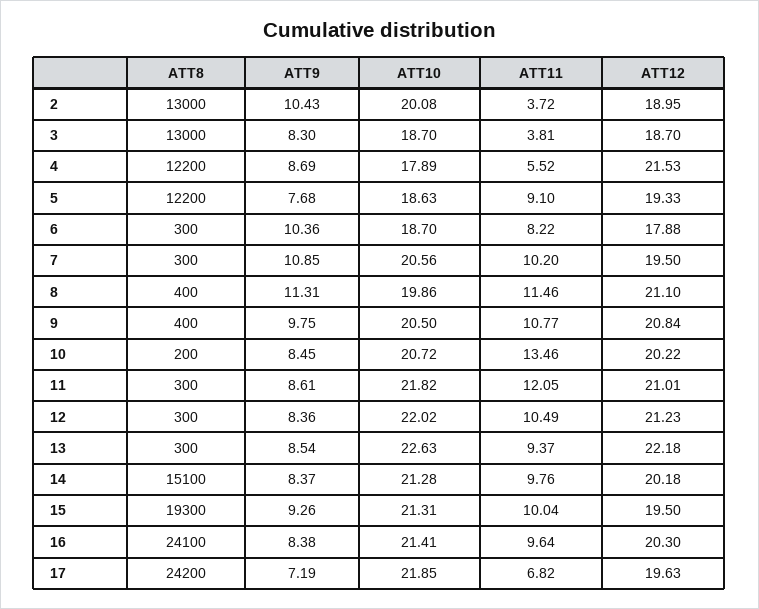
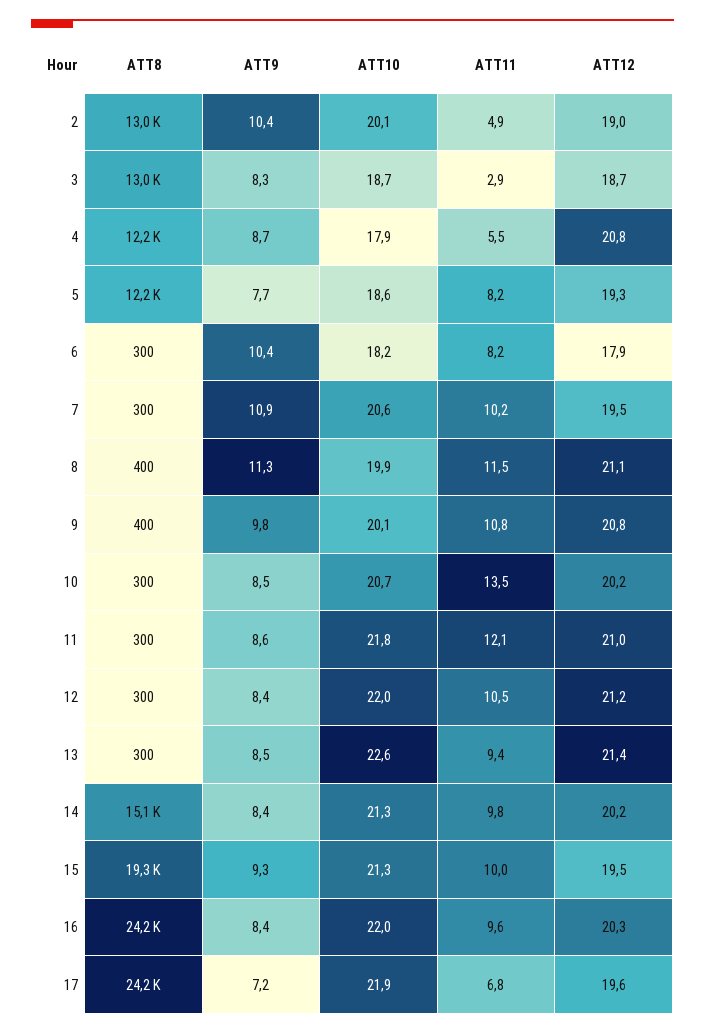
ATT11, 2: 3.72 -> 4.9
ATT11, 3: 3.81 -> 2.9
ATT12, 4: 21.53 -> 20.8
ATT11, 5: 9.1 -> 8.2
ATT10, 6: 18.7 -> 18.2
ATT10, 9: 20.5 -> 20.1
ATT8, 10: 200 -> 300
ATT12, 13: 22.18 -> 21.4
ATT8, 16: 24100 -> 24200
ATT10, 16: 21.41 -> 22

